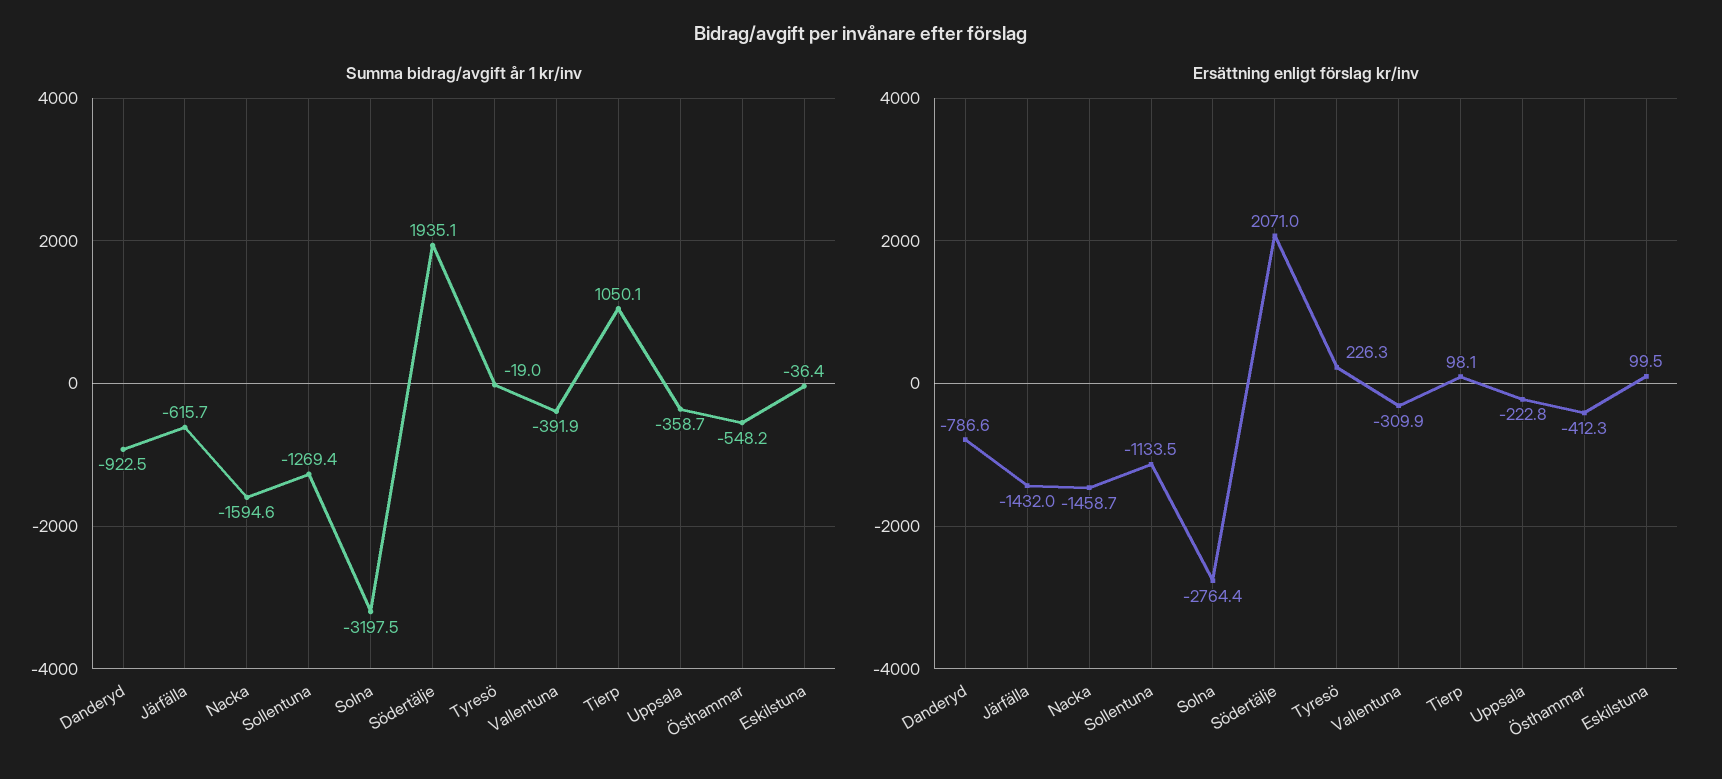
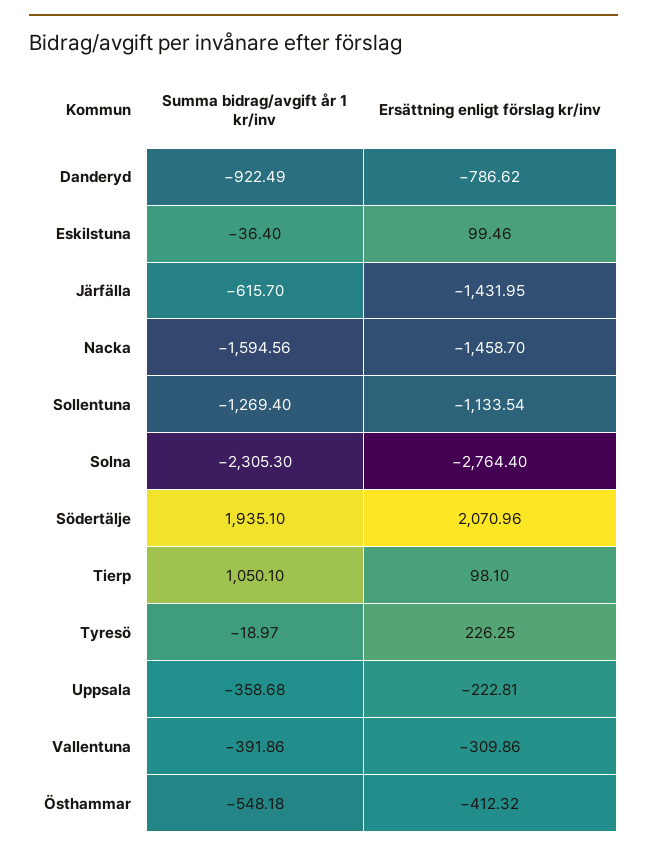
Summa bidrag/avgift år 1 kr/inv, Solna: -3197.5 -> -2305.3

